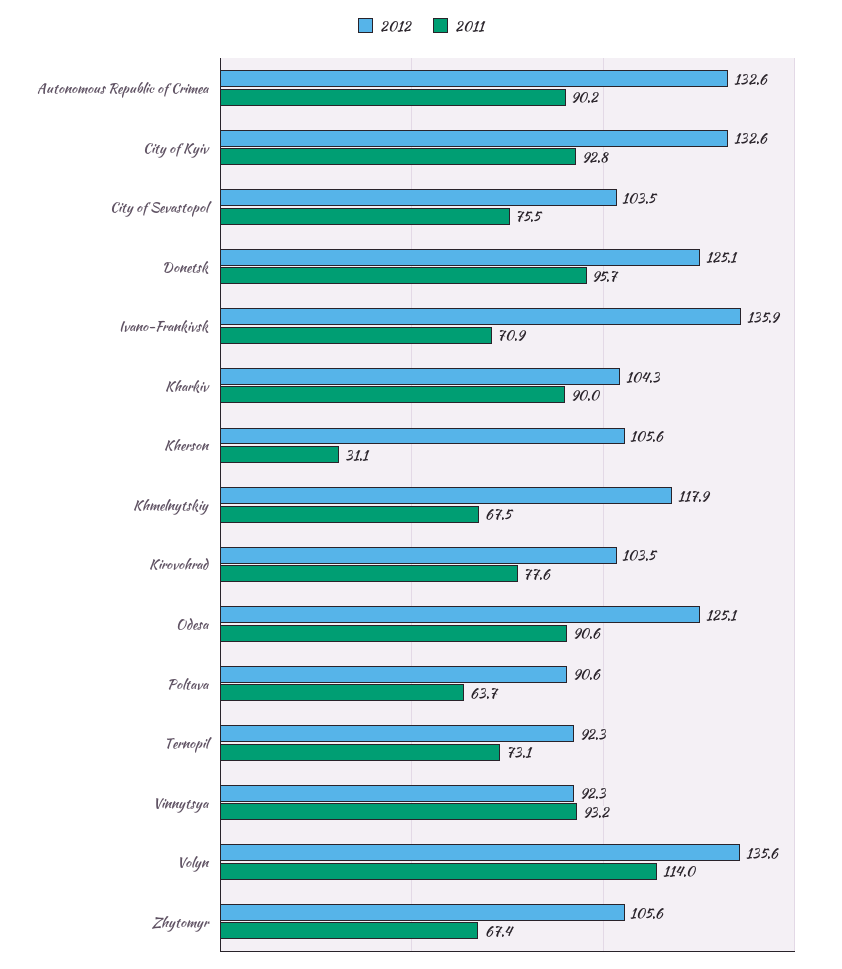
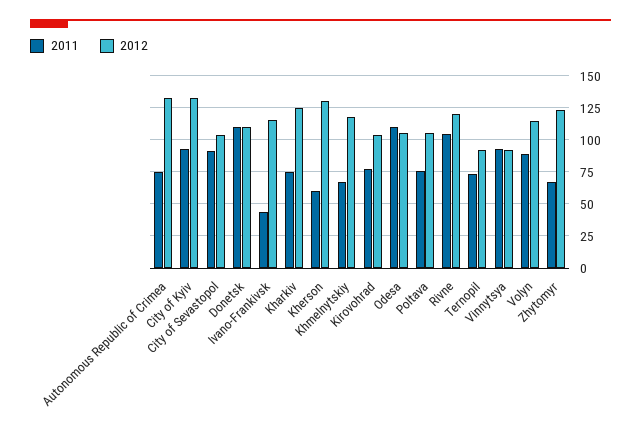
2011, Autonomous Republic of Crimea: 90.2 -> 75
2011, City of Sevastopol: 75.5 -> 90
2012, Donetsk: 125.1 -> 110
2011, Donetsk: 95.7 -> 110
2012, Ivano-Frankivsk: 135.9 -> 115
2011, Ivano-Frankivsk: 70.9 -> 45
2012, Kharkiv: 104.3 -> 125
2011, Kharkiv: 90 -> 75
2012, Kherson: 105.6 -> 130
2011, Kherson: 31.1 -> 60
2012, Odesa: 125.1 -> 105
2011, Odesa: 90.6 -> 110
2012, Poltava: 90.6 -> 105
2011, Poltava: 63.7 -> 75
2012, Volyn: 135.6 -> 115
2011, Volyn: 114 -> 90
2012, Zhytomyr: 105.6 -> 125
2011, Rivne: none -> 105
2012, Rivne: none -> 120

